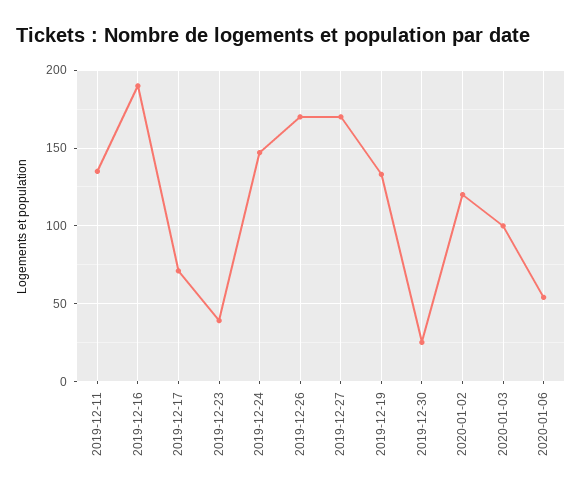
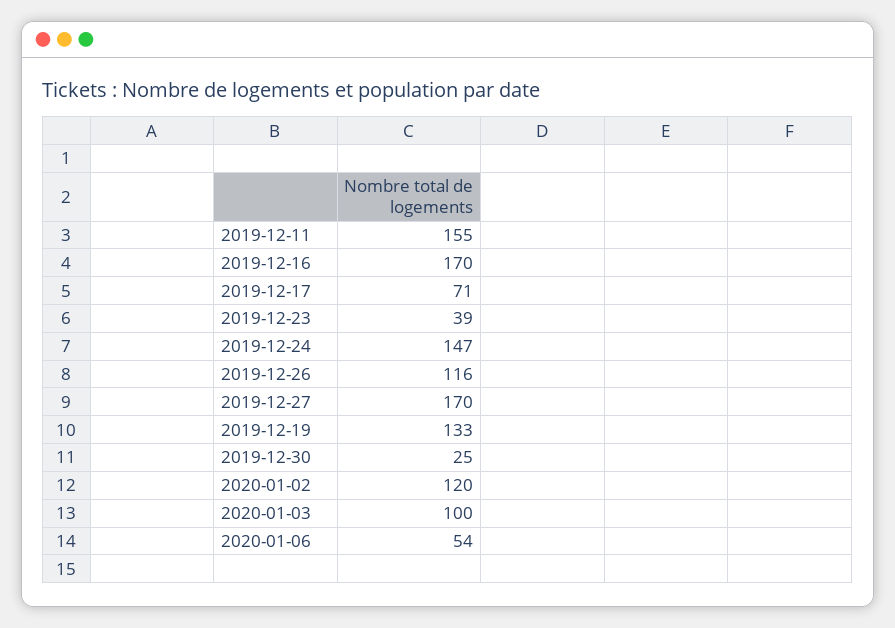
2019-12-11: 135 -> 155
2019-12-16: 190 -> 170
2019-12-26: 170 -> 116

